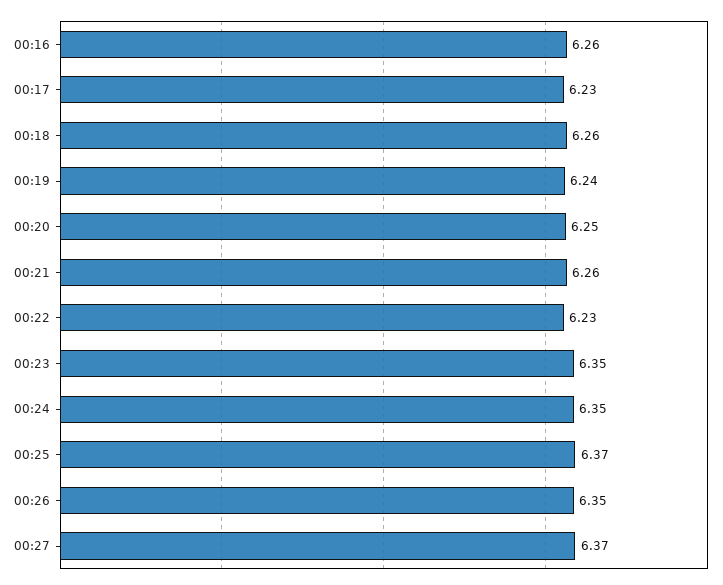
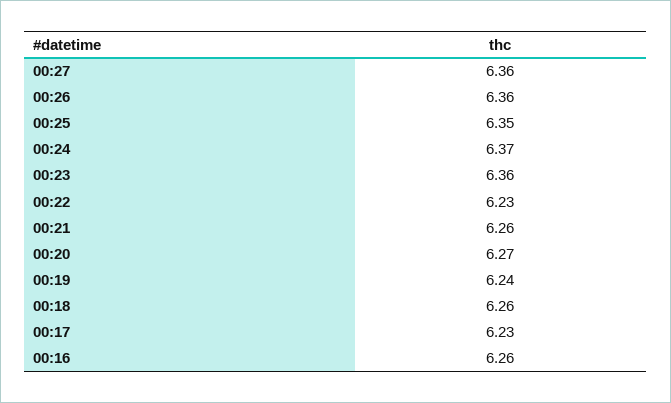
00:20: 6.25 -> 6.27
00:23: 6.35 -> 6.36
00:24: 6.35 -> 6.37
00:25: 6.37 -> 6.35
00:26: 6.35 -> 6.36
00:27: 6.37 -> 6.36

